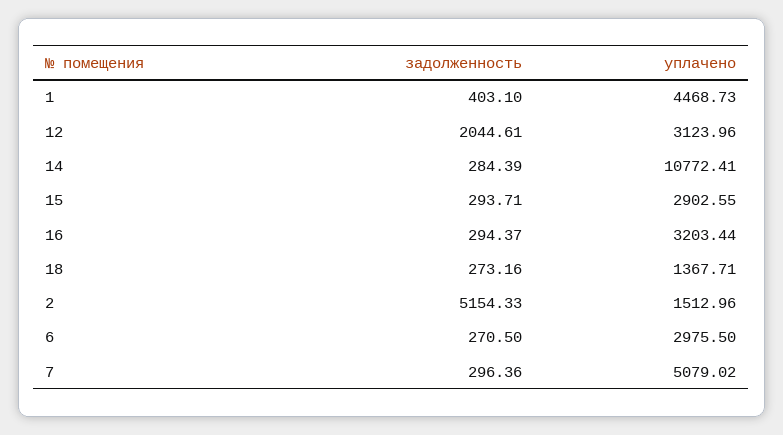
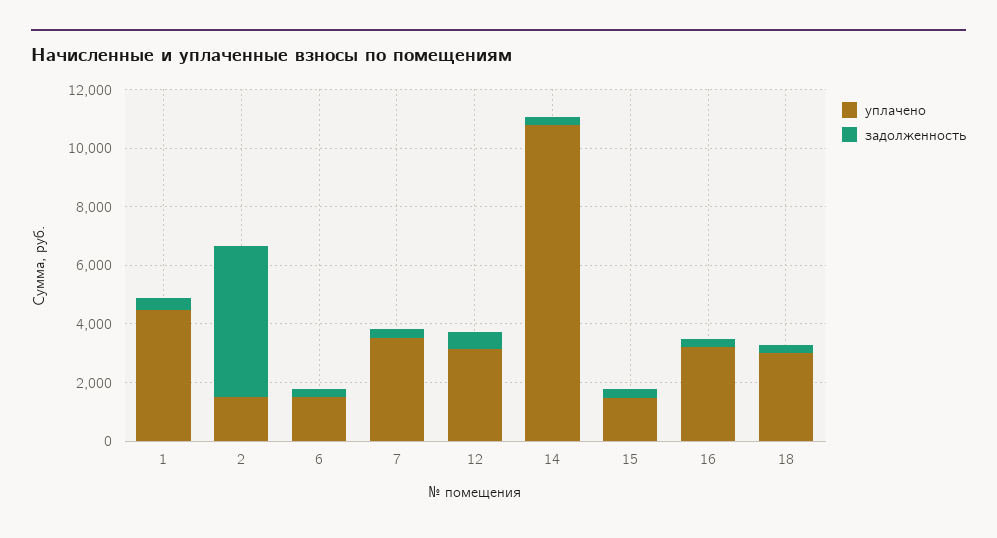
задолженность, 12: 2044.61 -> 500
уплачено, 15: 2902.55 -> 1500
уплачено, 18: 1367.71 -> 3000
уплачено, 6: 2975.5 -> 1500
уплачено, 7: 5079.02 -> 3500

